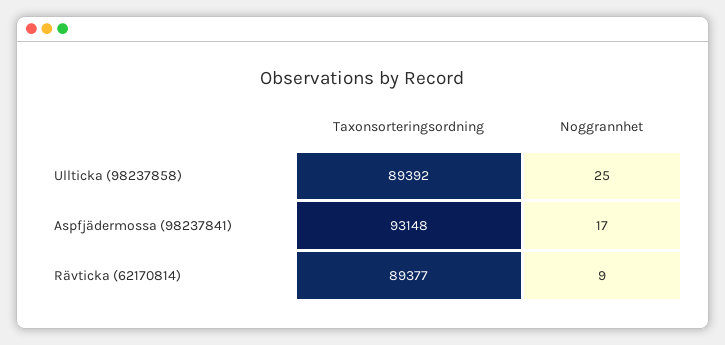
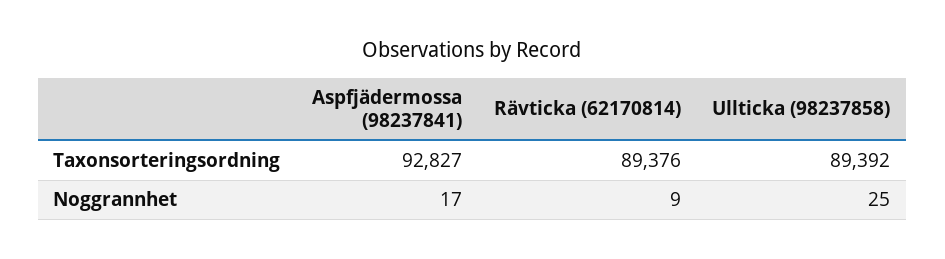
Taxonsorteringsordning, Aspfjädermossa (98237841): 93148 -> 92827
Taxonsorteringsordning, Rävticka (62170814): 89377 -> 89376

